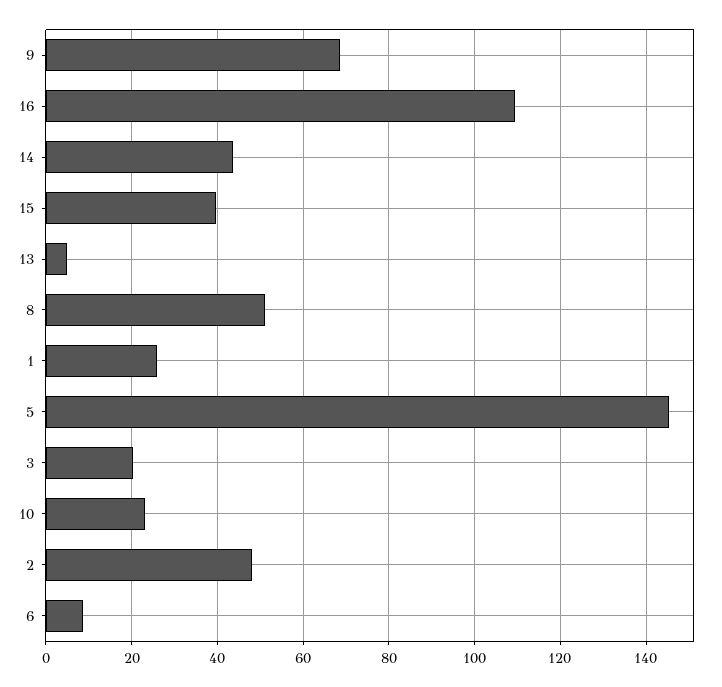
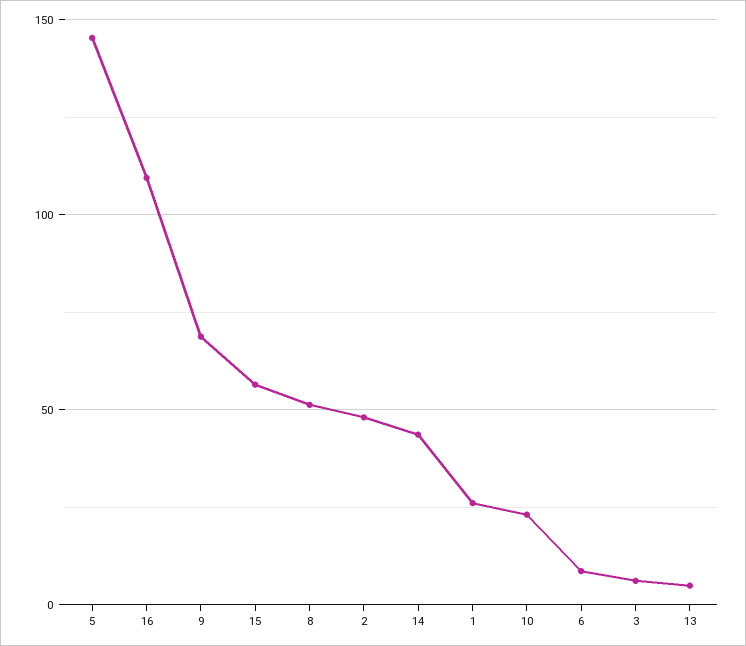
15: 40 -> 55
3: 20 -> 5

